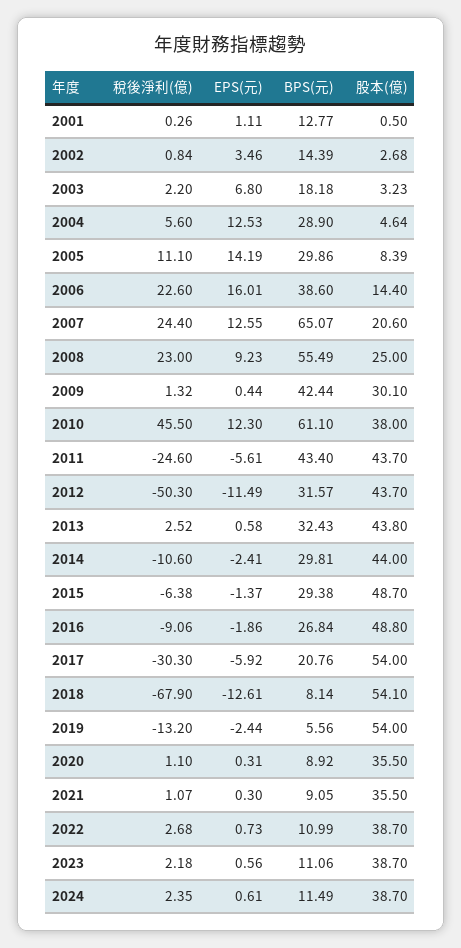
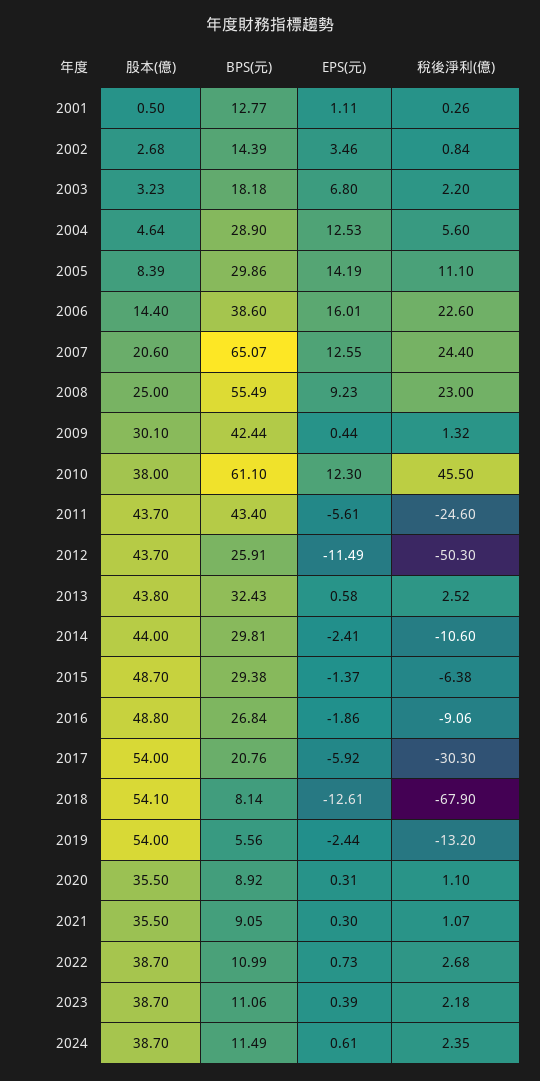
BPS(元), 2012: 31.57 -> 25.91
EPS(元), 2023: 0.56 -> 0.39

